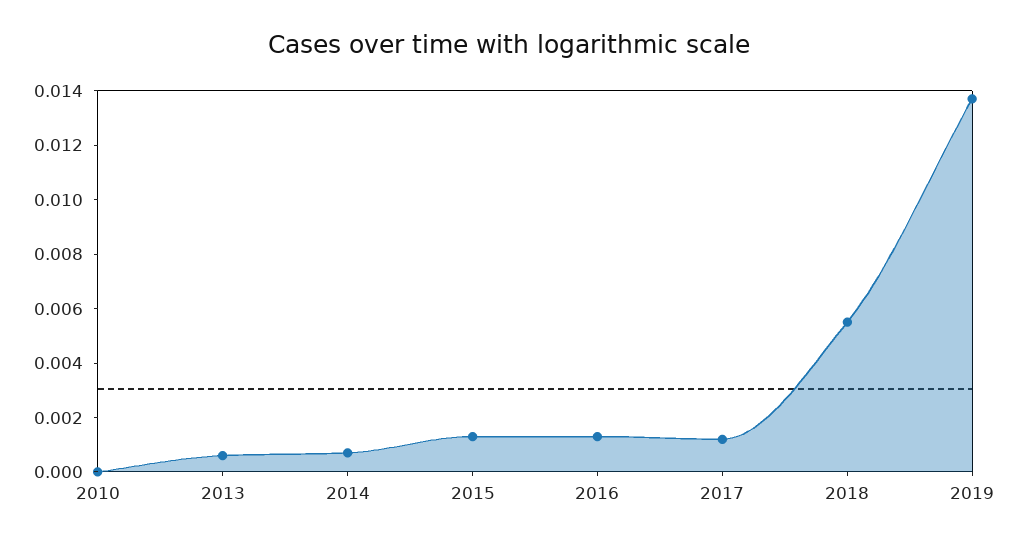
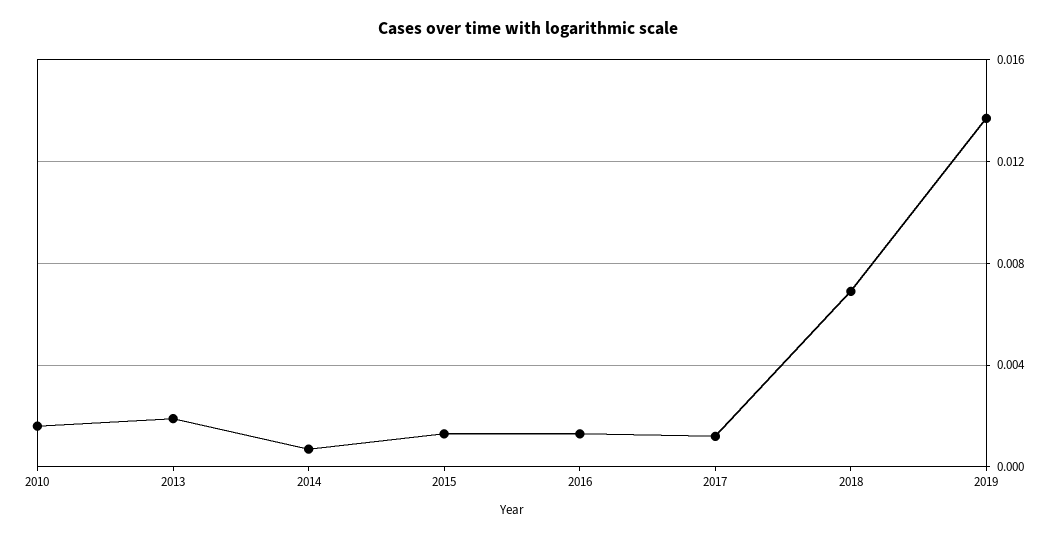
2010: 0 -> 0.0015
2013: 0.0005 -> 0.002
2018: 0.0055 -> 0.007

